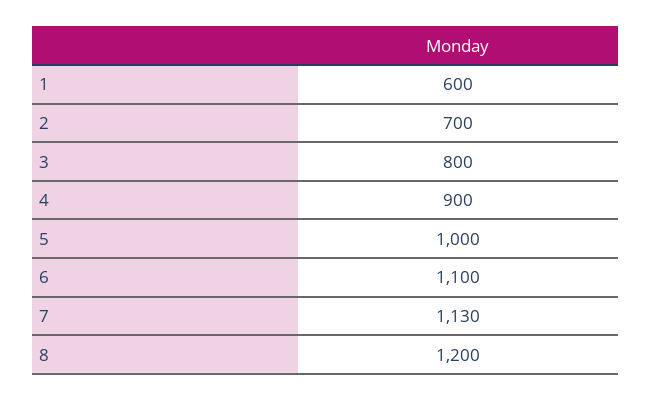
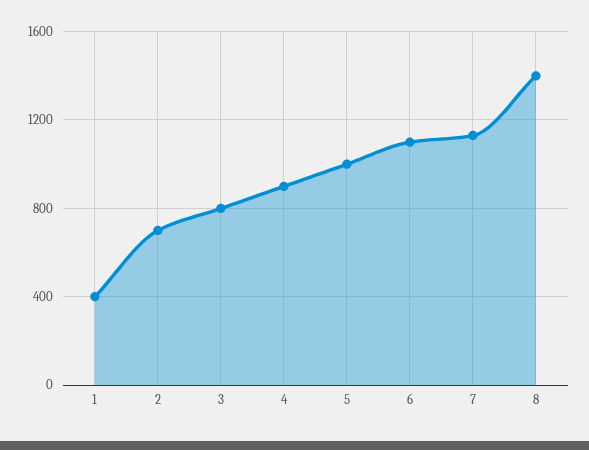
1: 600 -> 400
8: 1200 -> 1400

